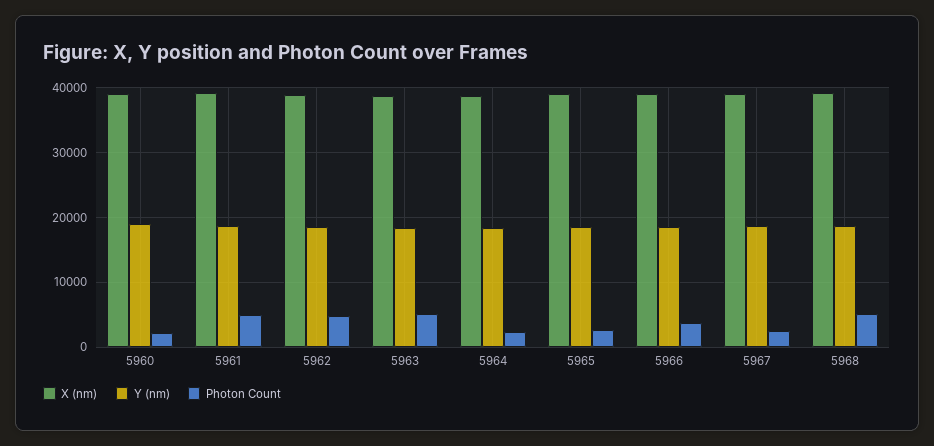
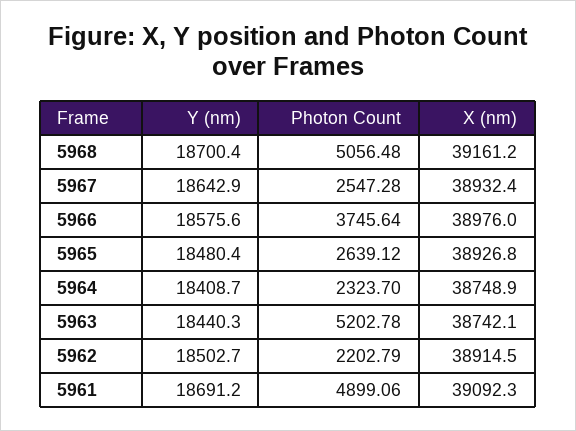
X (nm), 5960: 39000 -> none
Y (nm), 5960: 19000 -> none
Photon Count, 5960: 2000 -> none
Photon Count, 5962: 5000 -> 2202.79

